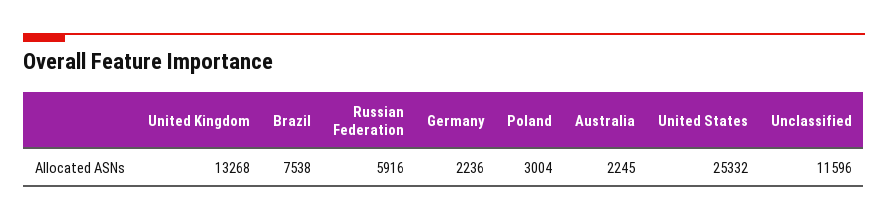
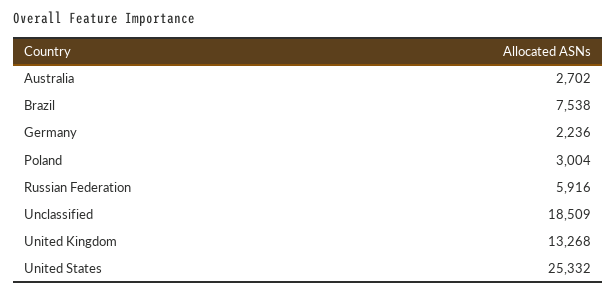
Australia: 2245 -> 2702
Unclassified: 11596 -> 18509

